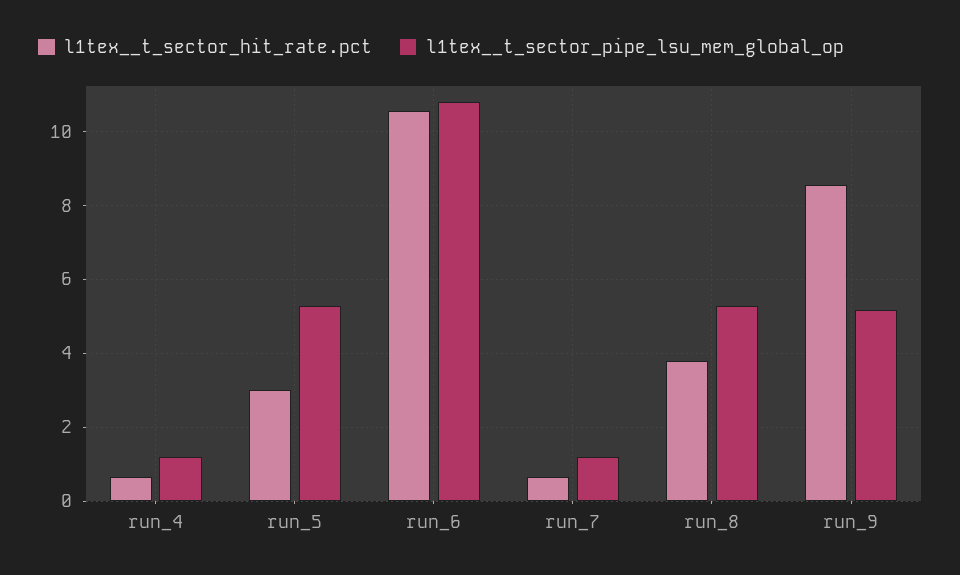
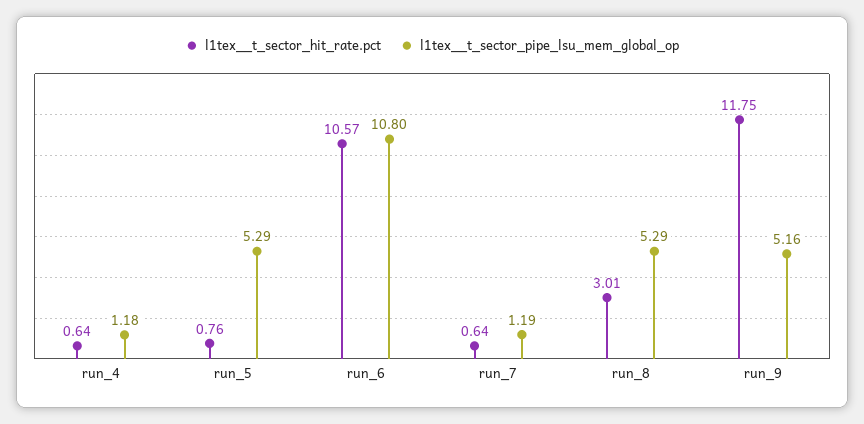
l1tex__t_sector_hit_rate.pct, run_5: 3 -> 0.76
l1tex__t_sector_hit_rate.pct, run_8: 3.8 -> 3.01
l1tex__t_sector_hit_rate.pct, run_9: 8.6 -> 11.75

